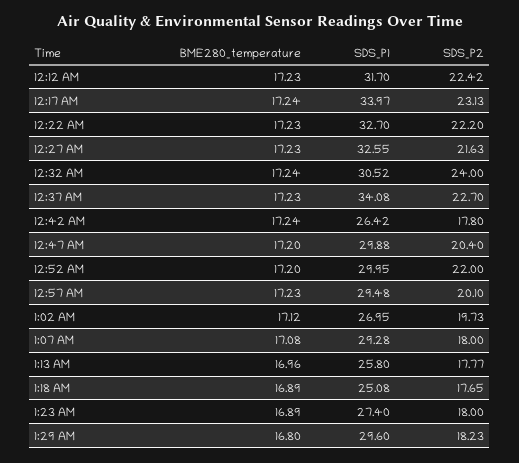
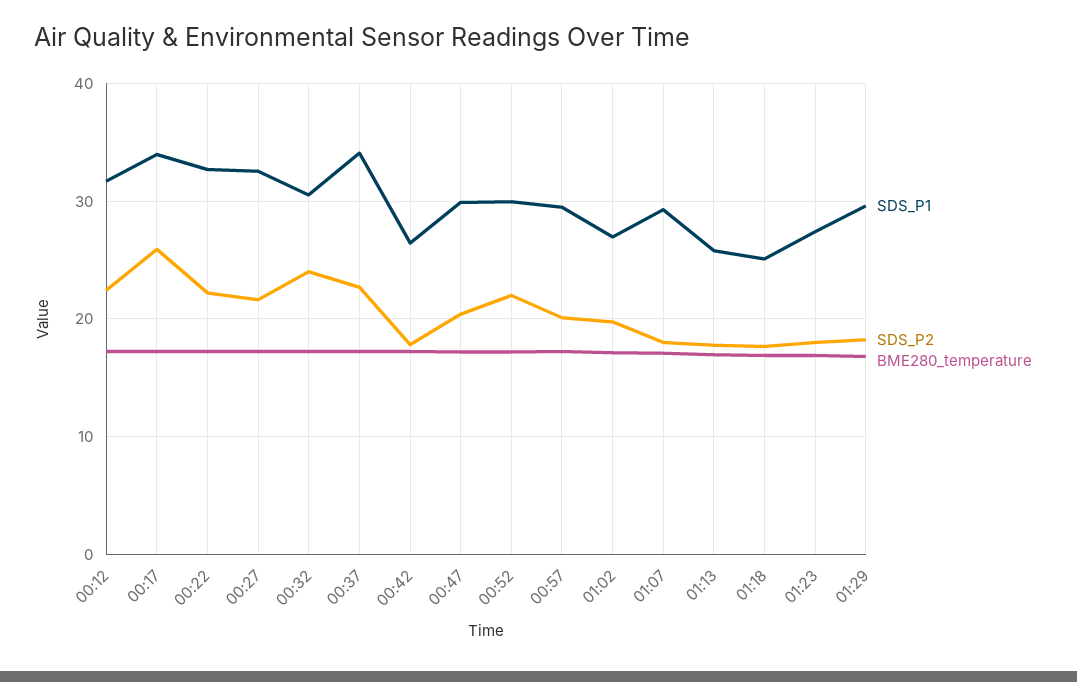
SDS_P2, 12:17 AM: 23.13 -> 26

